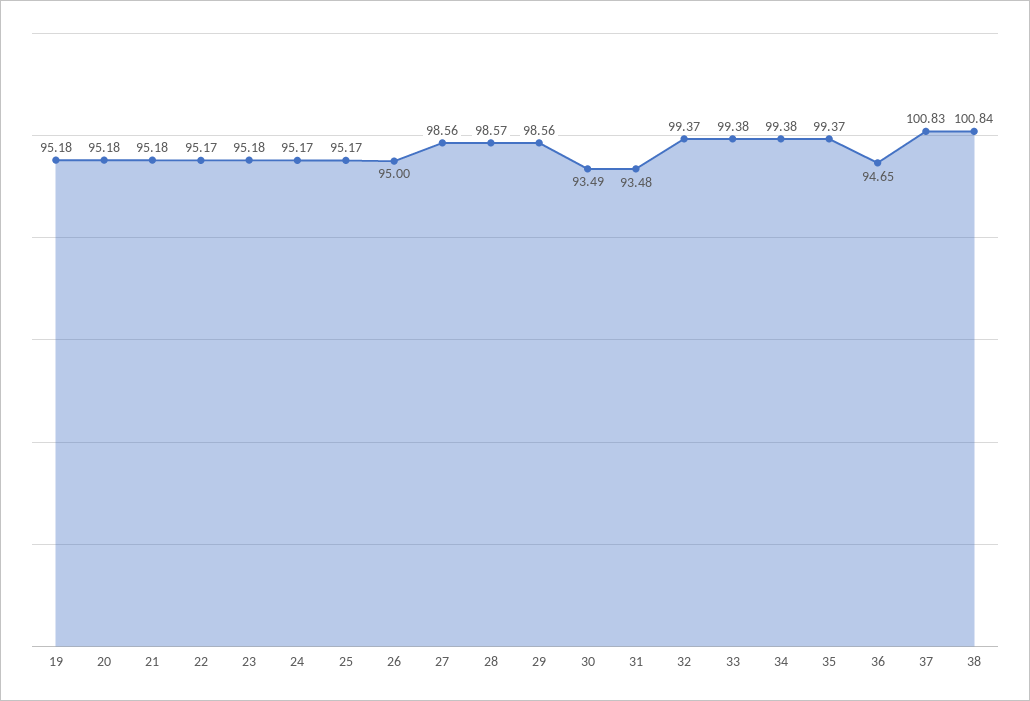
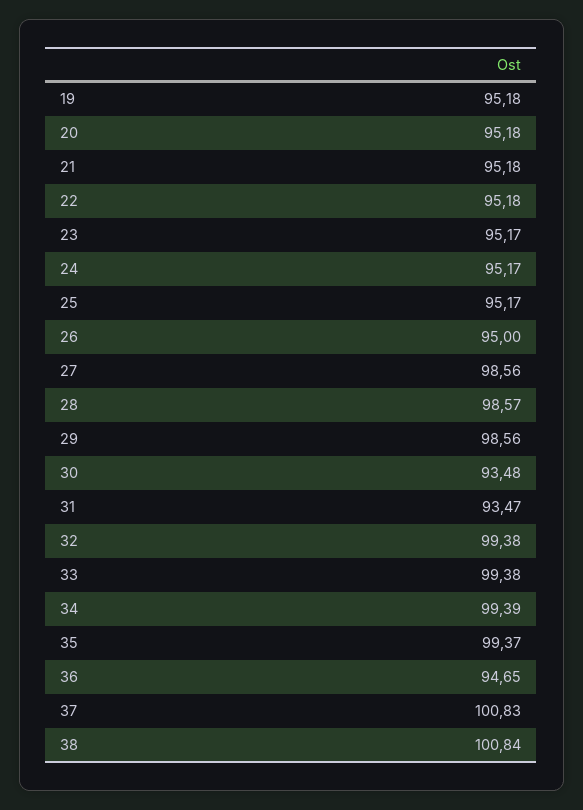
22: 95.17 -> 95.18
23: 95.18 -> 95.17
30: 93.49 -> 93.48
31: 93.48 -> 93.47
32: 99.37 -> 99.38
34: 99.38 -> 99.39

